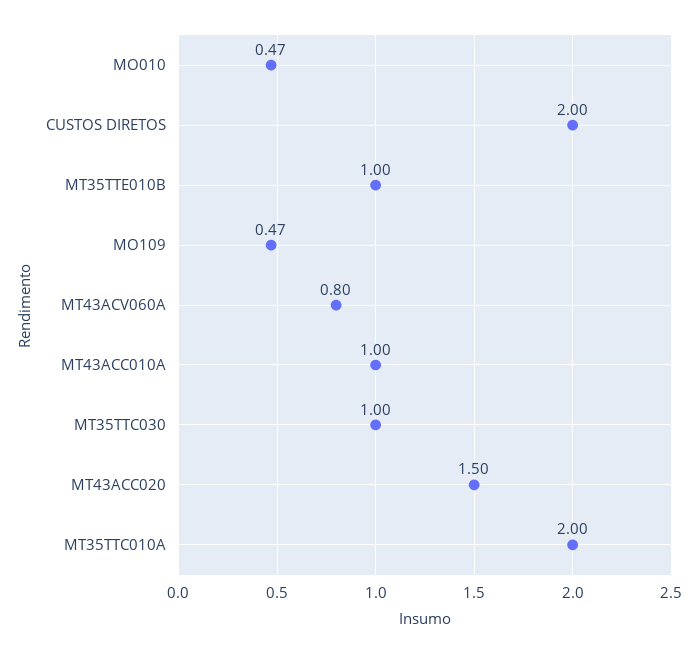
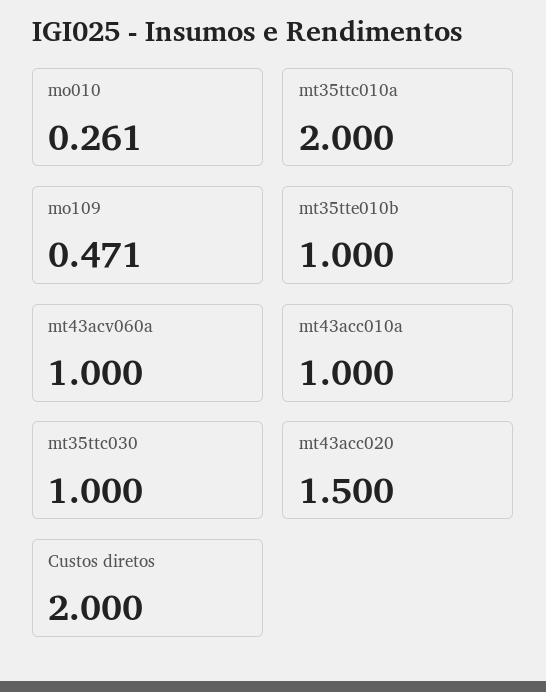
MO010: 0.47 -> 0.261
MT43ACV060A: 0.8 -> 1

